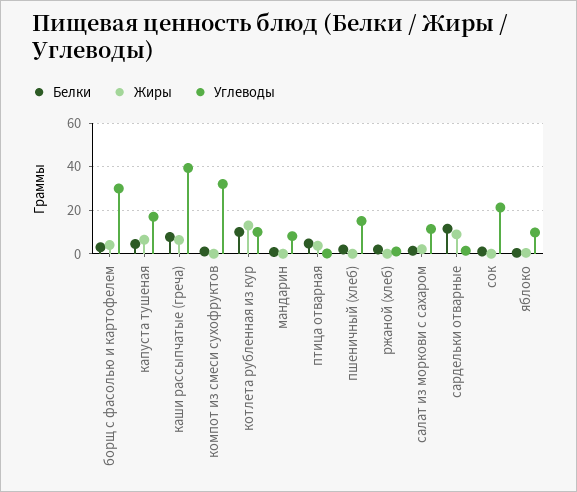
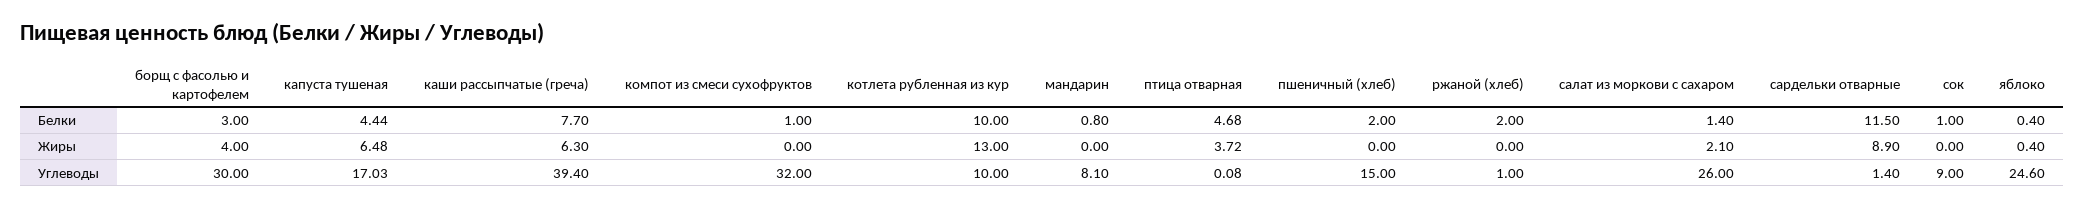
Углеводы, салат из моркови с сахаром: 10 -> 26
Углеводы, сок: 20 -> 9
Углеводы, яблоко: 10 -> 24.6

